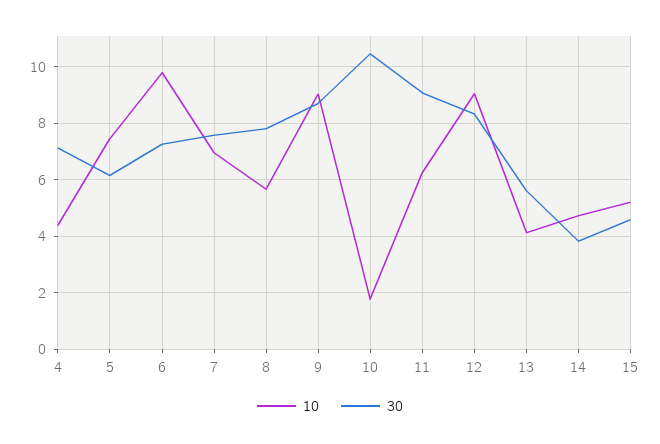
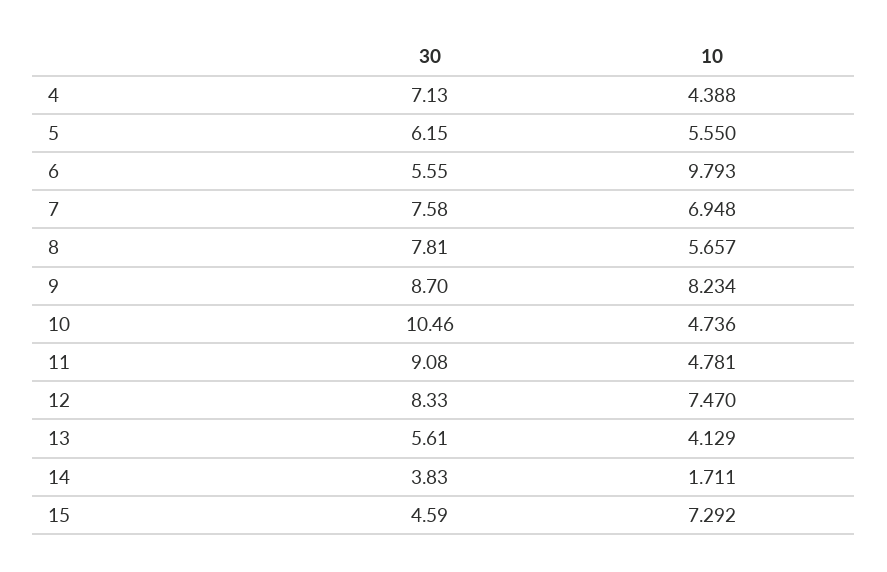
10, 5: 7.5 -> 5.55
30, 6: 7.25 -> 5.55
10, 9: 9 -> 8.234
10, 10: 1.75 -> 4.736
10, 11: 6.25 -> 4.781
10, 12: 9 -> 7.47
10, 14: 4.75 -> 1.711
10, 15: 5.25 -> 7.292

